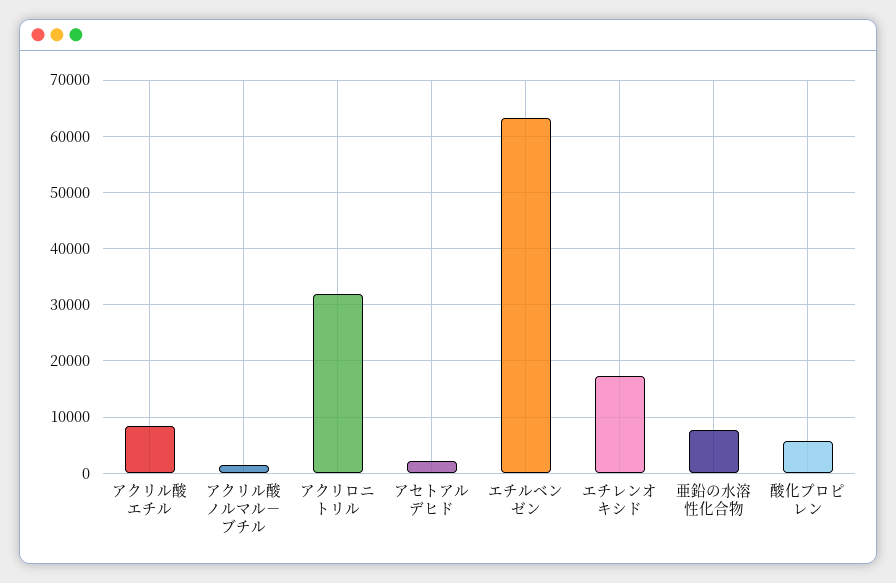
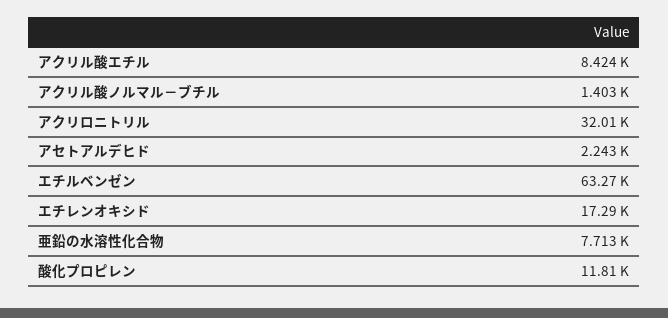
酸化プロピレン: 6000 -> 11810

